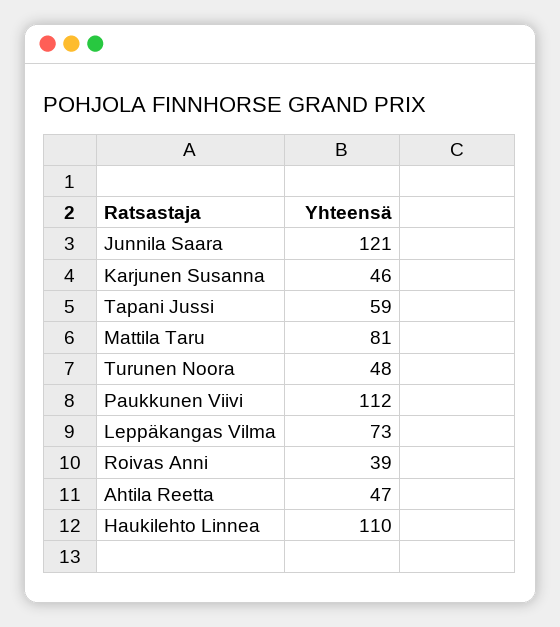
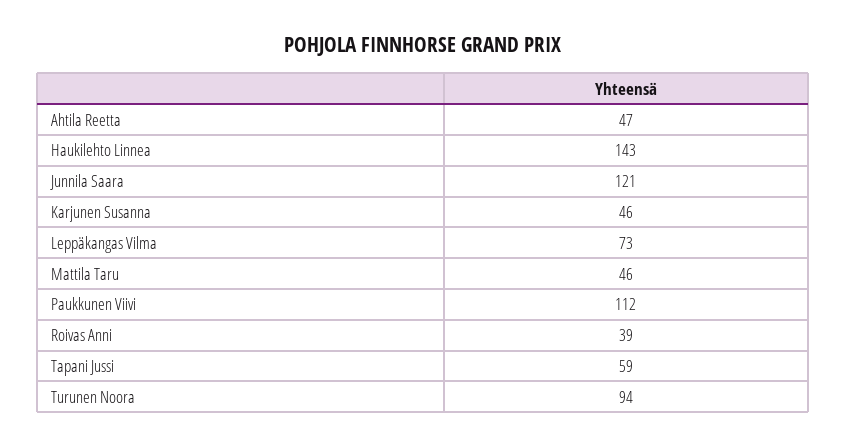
Mattila Taru: 81 -> 46
Turunen Noora: 48 -> 94
Haukilehto Linnea: 110 -> 143

